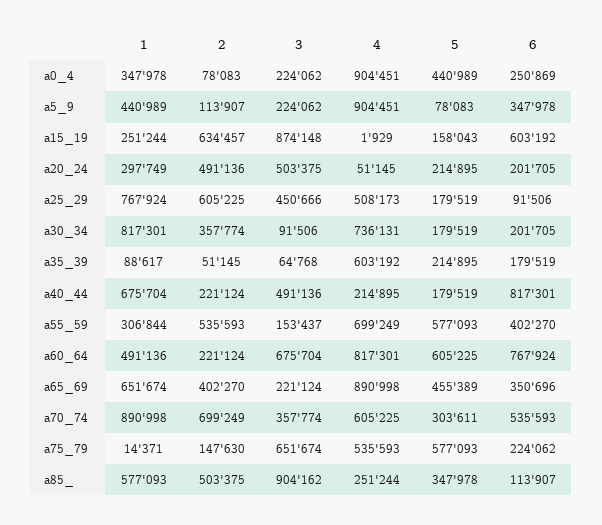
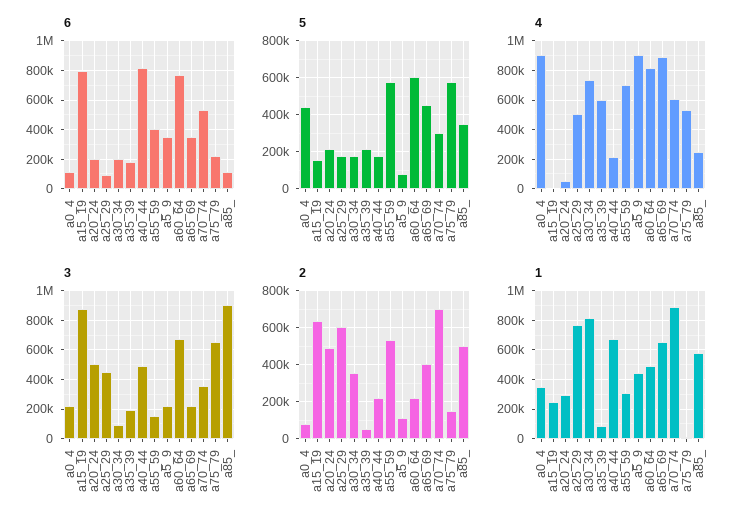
6, a0_4: 250869 -> 100000
6, a15_19: 603192 -> 800000
3, a35_39: 64768 -> 200000

